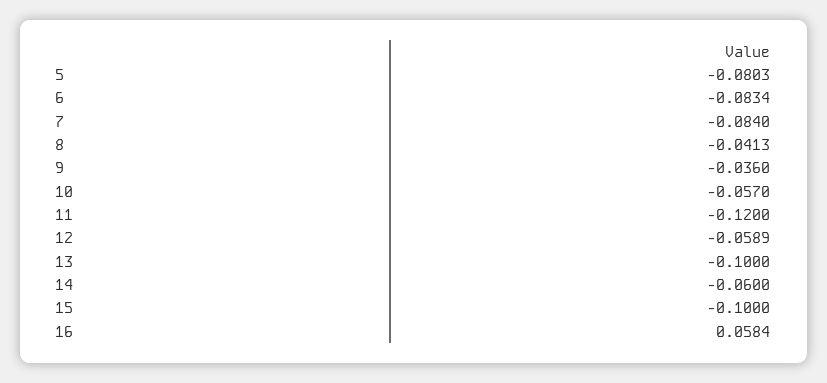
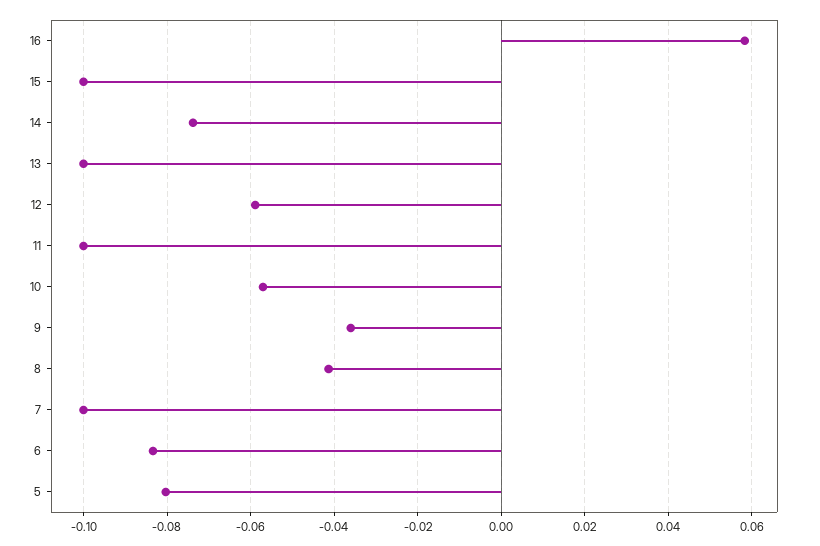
7: -0.084 -> -0.1
11: -0.12 -> -0.1
14: -0.06 -> -0.074

